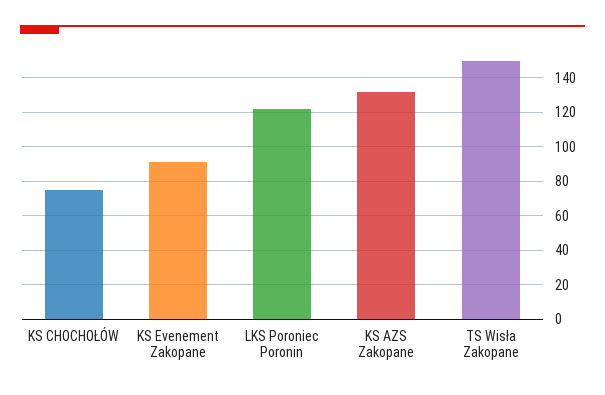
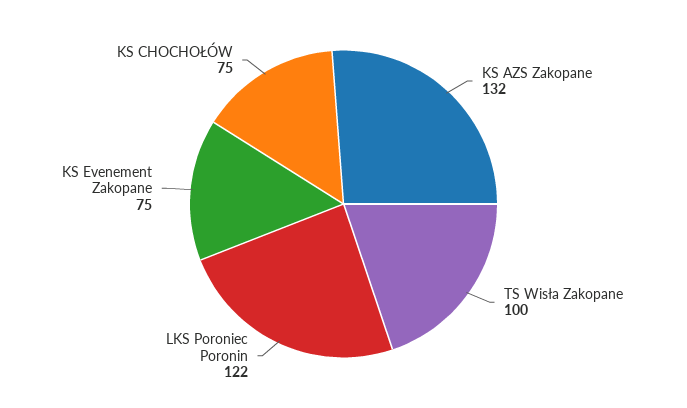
KS Evenement Zakopane: 90 -> 75
TS Wisła Zakopane: 150 -> 100

